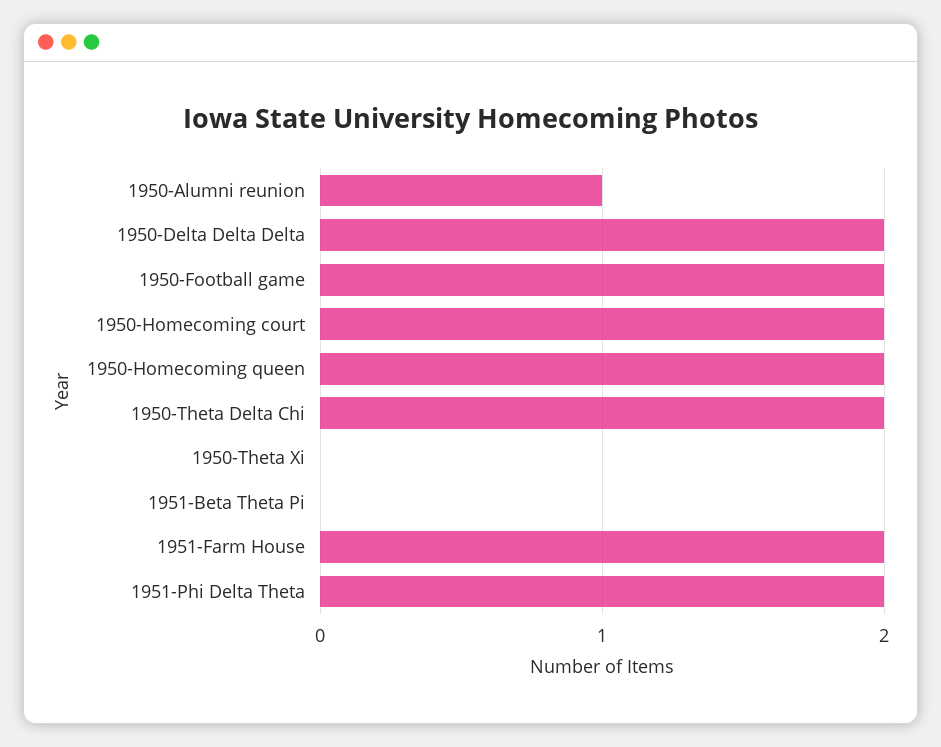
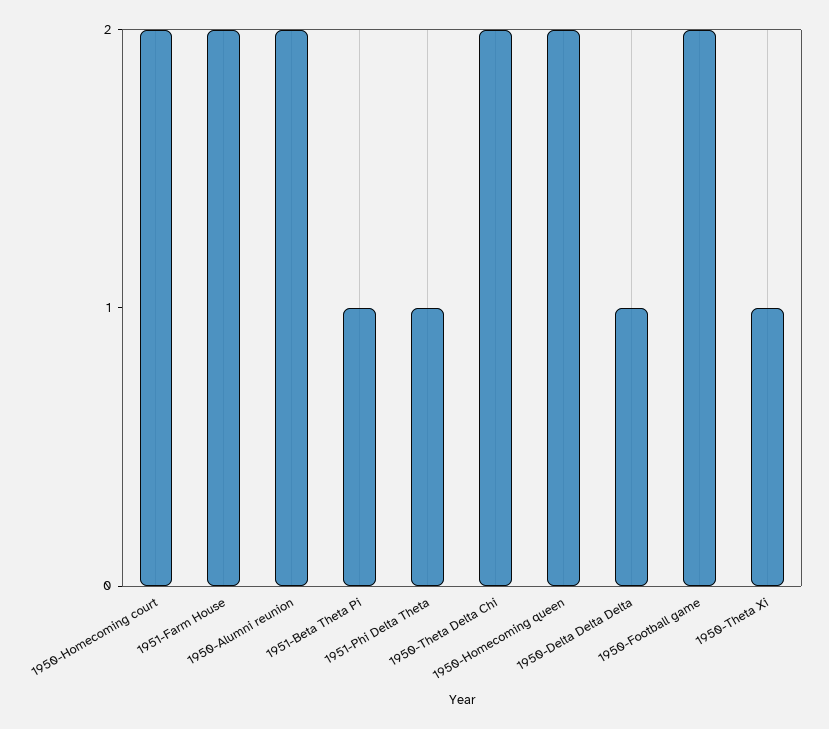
1950-Alumni reunion: 1 -> 2
1950-Delta Delta Delta: 2 -> 1
1950-Theta Xi: 0 -> 1
1951-Beta Theta Pi: 0 -> 1
1951-Phi Delta Theta: 2 -> 1

